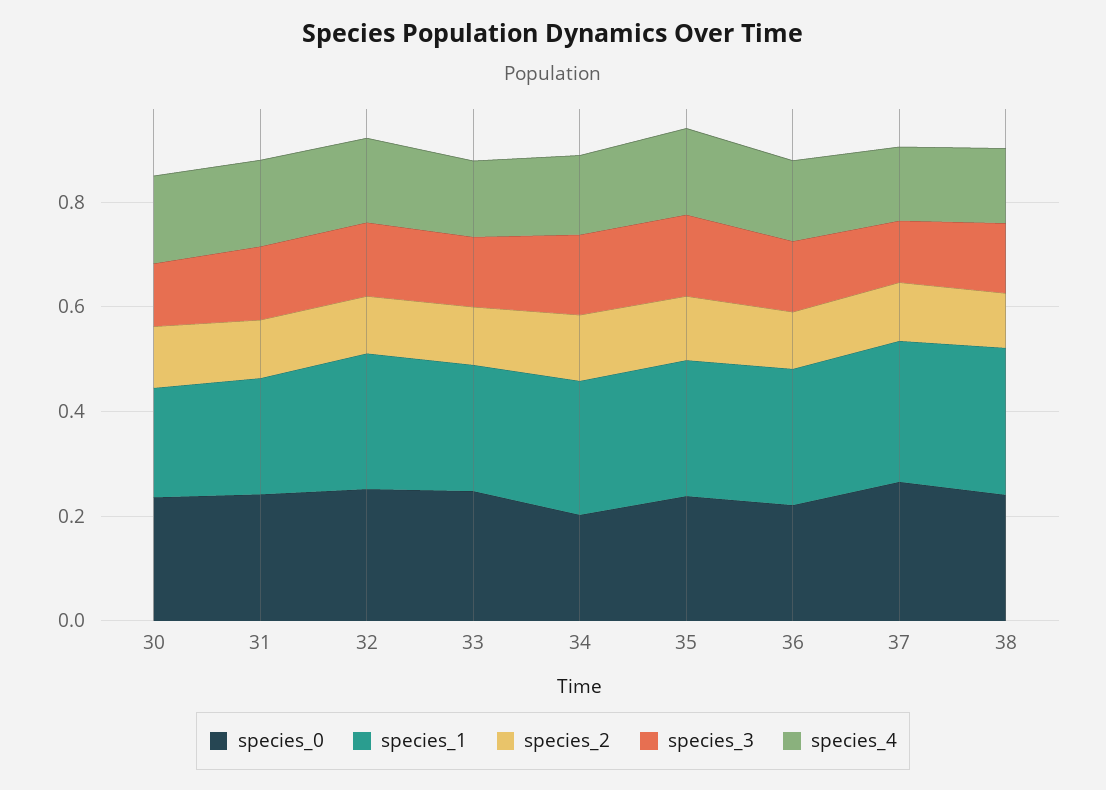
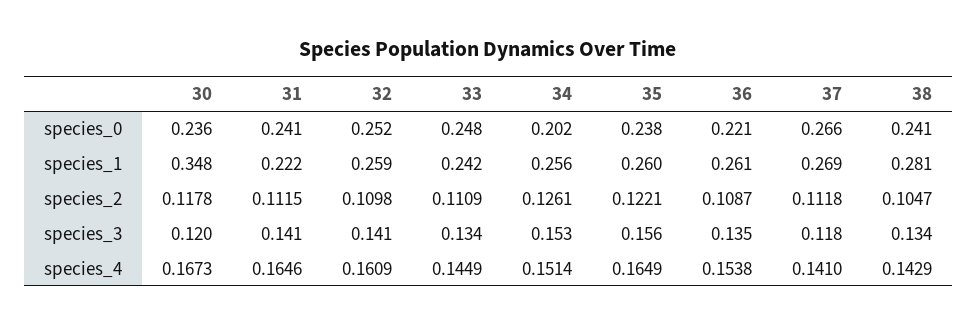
species_1, 30: 0.2 -> 0.348

